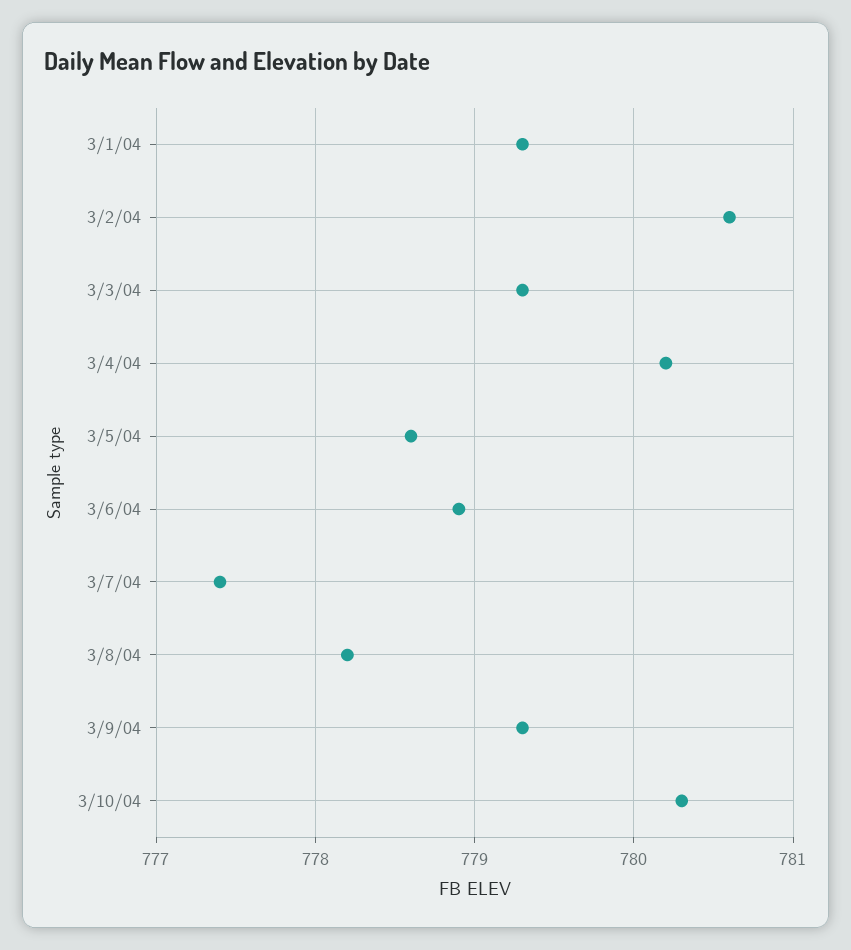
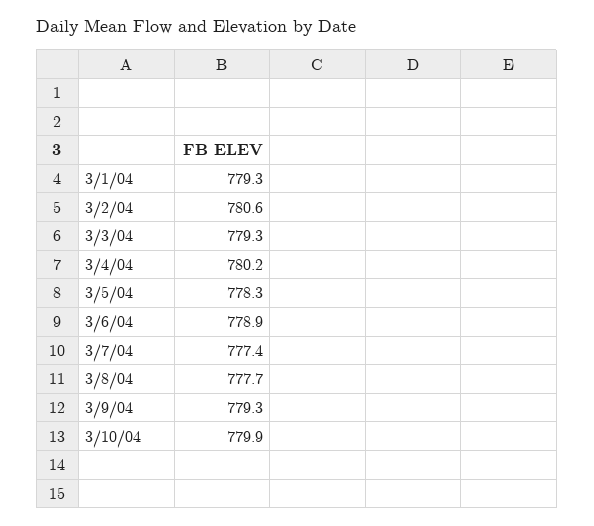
3/5/04: 778.6 -> 778.3
3/8/04: 778.2 -> 777.7
3/10/04: 780.3 -> 779.9

